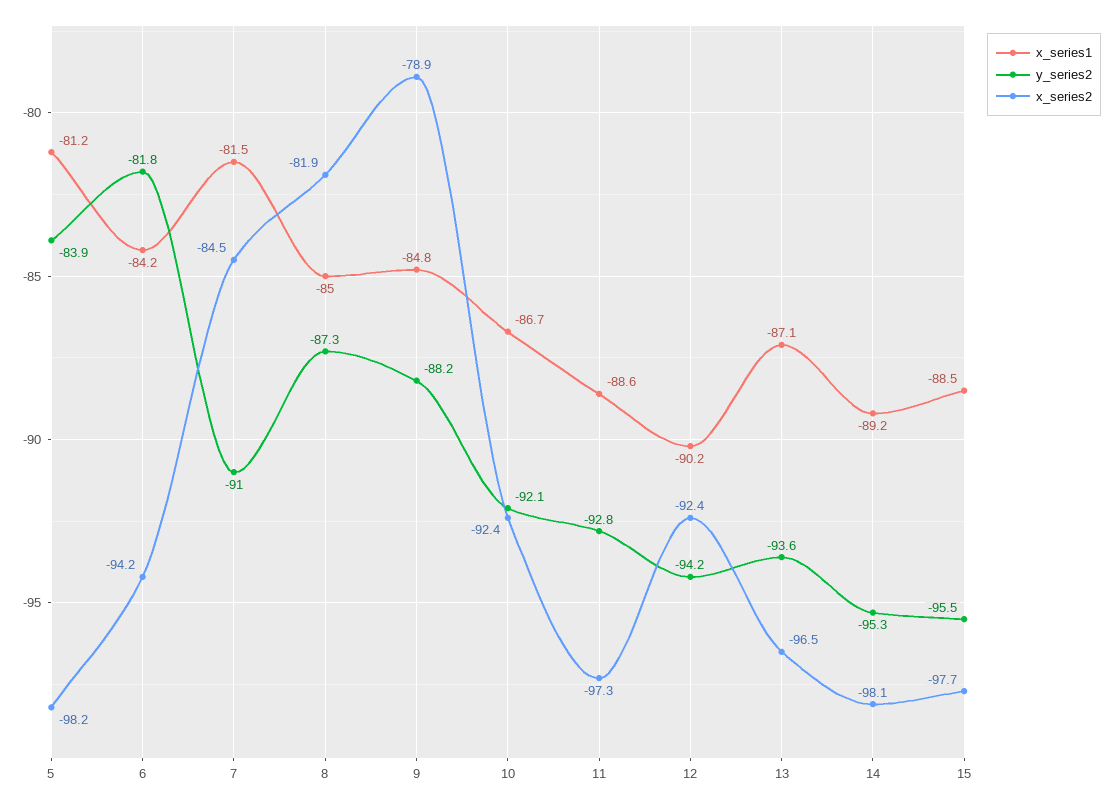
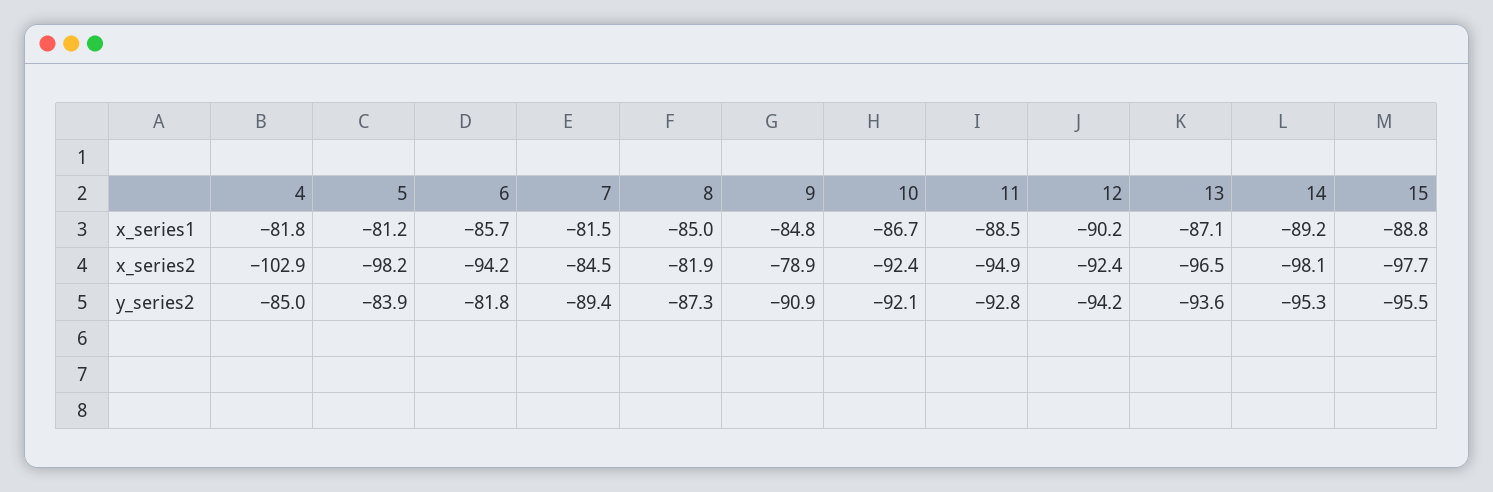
x_series1, 6: -84.2 -> -85.7
y_series2, 7: -91 -> -89.4
y_series2, 9: -88.2 -> -90.9
x_series1, 11: -88.6 -> -88.5
x_series2, 11: -97.3 -> -94.9
x_series1, 15: -88.5 -> -88.8
x_series1, 4: none -> -81.8
x_series2, 4: none -> -102.9
y_series2, 4: none -> -85

